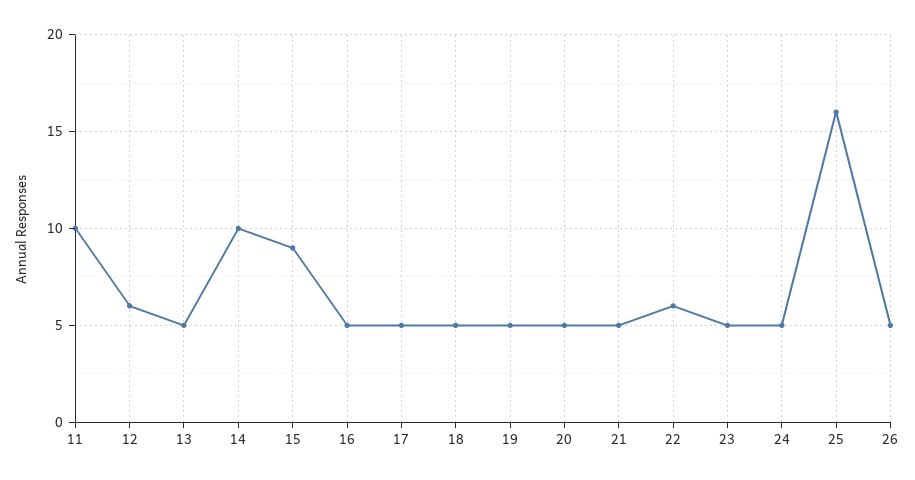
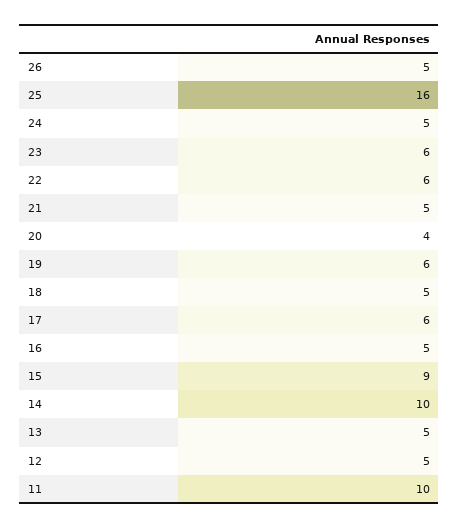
12: 6 -> 5
17: 5 -> 6
19: 5 -> 6
20: 5 -> 4
23: 5 -> 6

